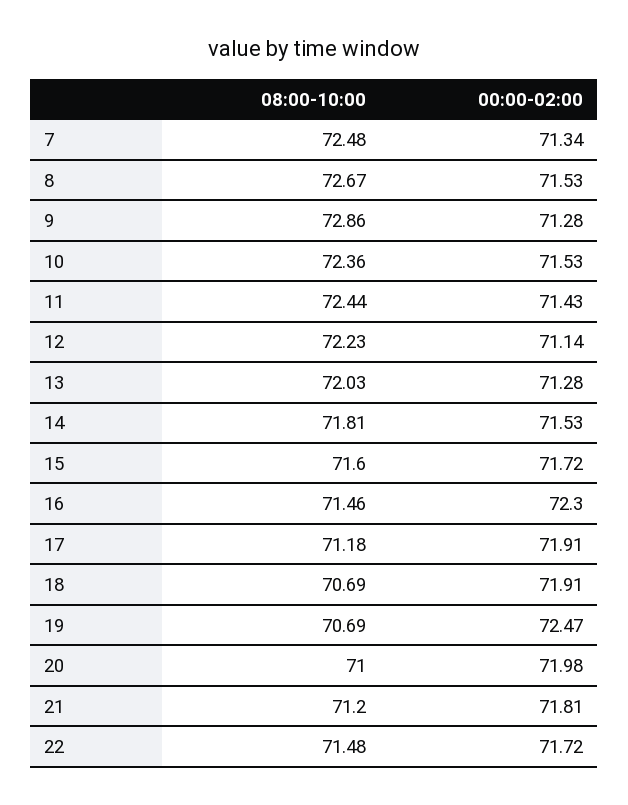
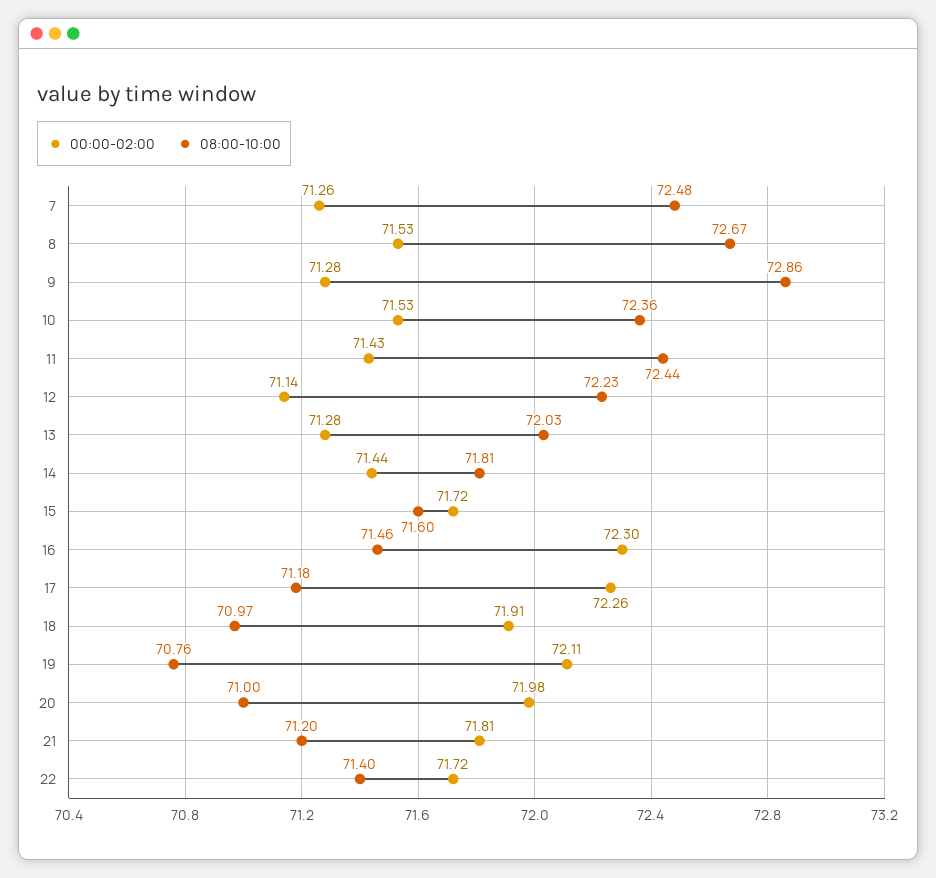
00:00-02:00, 7: 71.34 -> 71.26
00:00-02:00, 14: 71.53 -> 71.44
00:00-02:00, 17: 71.91 -> 72.26
08:00-10:00, 18: 70.69 -> 70.97
08:00-10:00, 19: 70.69 -> 70.76
00:00-02:00, 19: 72.47 -> 72.11
08:00-10:00, 22: 71.48 -> 71.4

